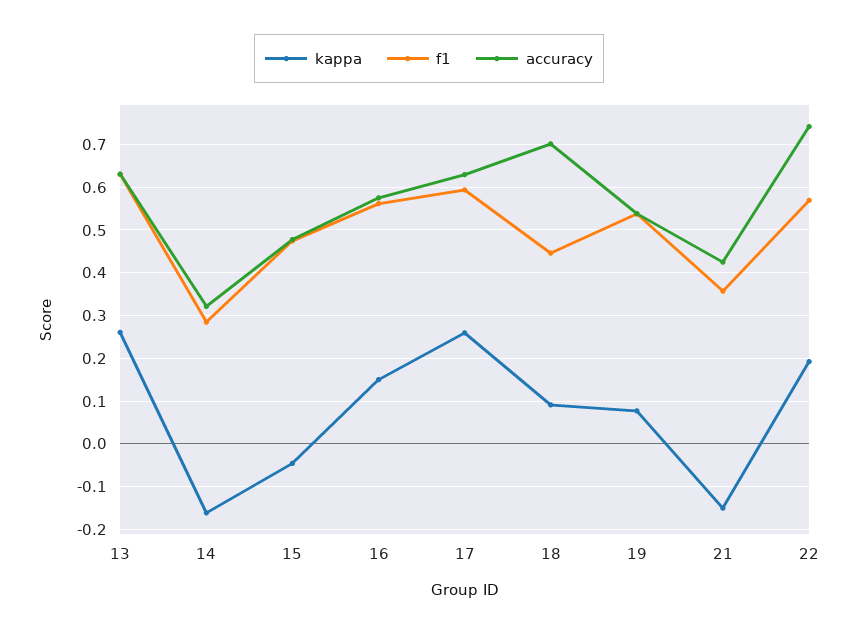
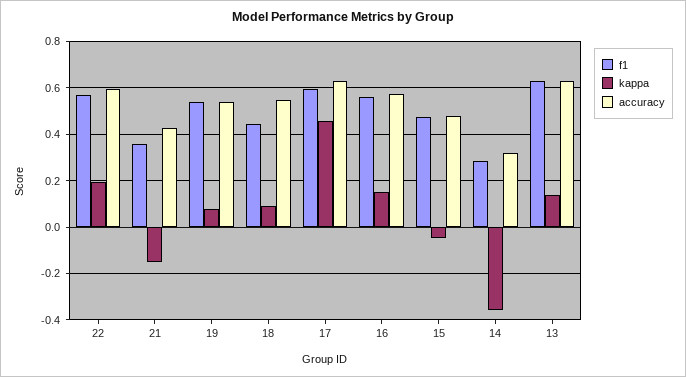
kappa, 13: 0.26 -> 0.15
kappa, 14: -0.16 -> -0.35
kappa, 17: 0.26 -> 0.45
accuracy, 18: 0.7 -> 0.55
accuracy, 22: 0.74 -> 0.6

